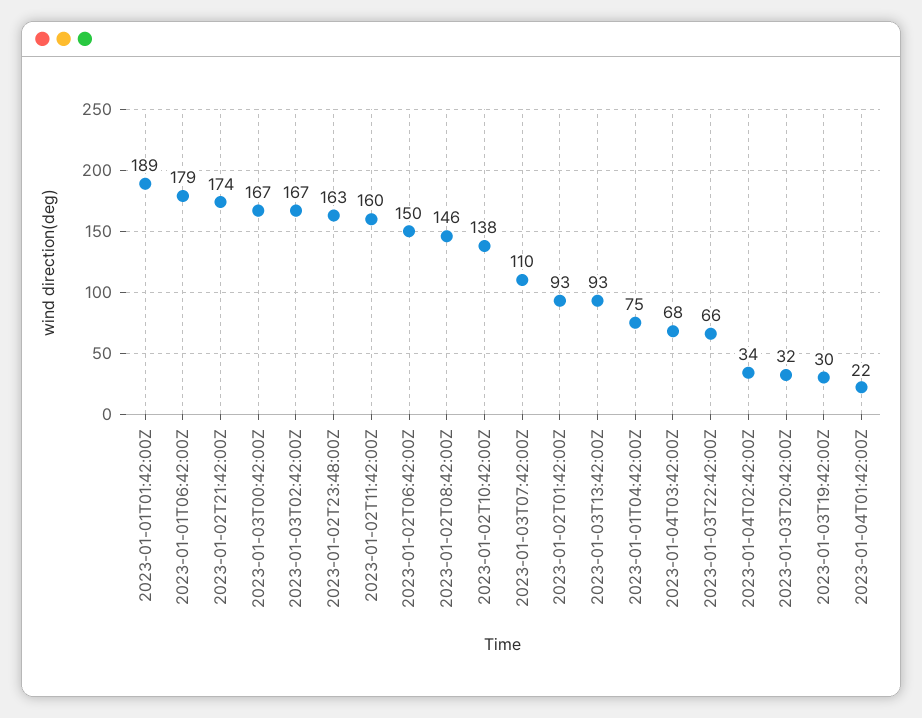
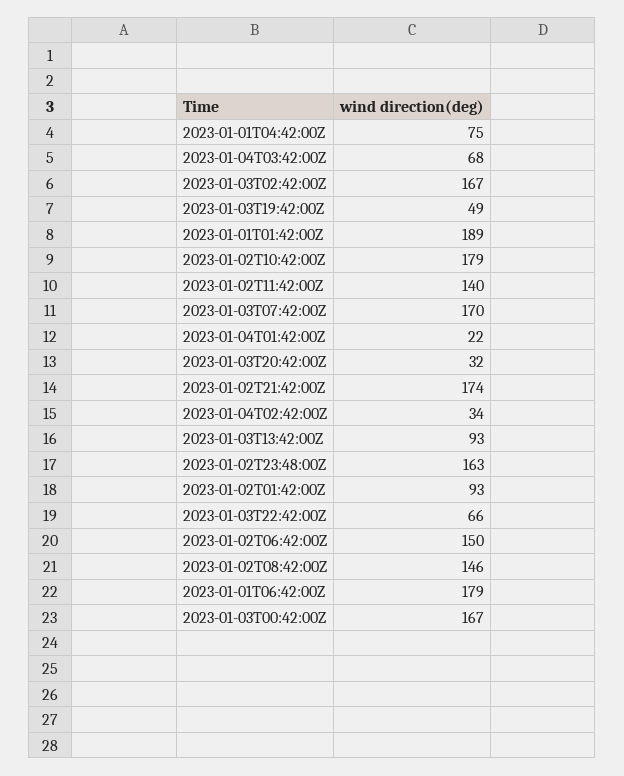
2023-01-02T11:42:00Z: 160 -> 140
2023-01-02T10:42:00Z: 138 -> 179
2023-01-03T07:42:00Z: 110 -> 170
2023-01-03T19:42:00Z: 30 -> 49

